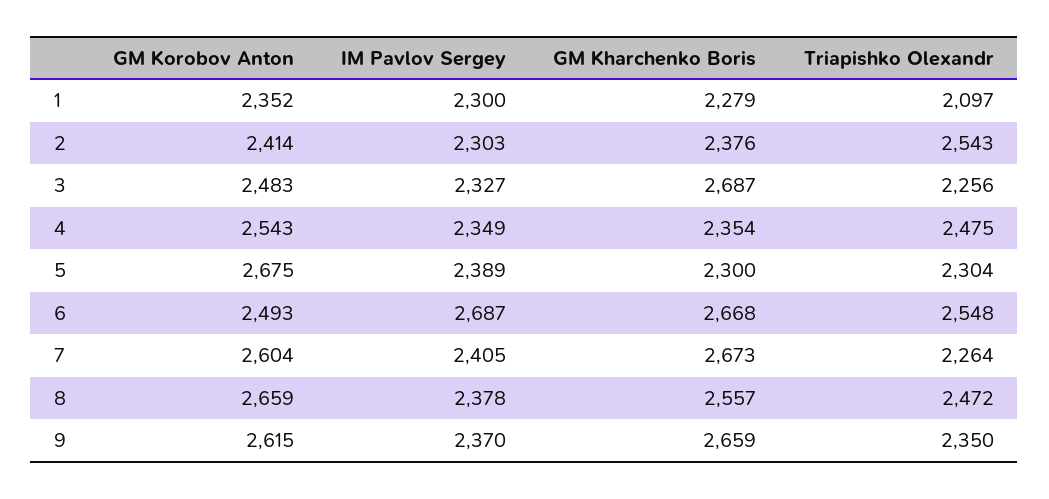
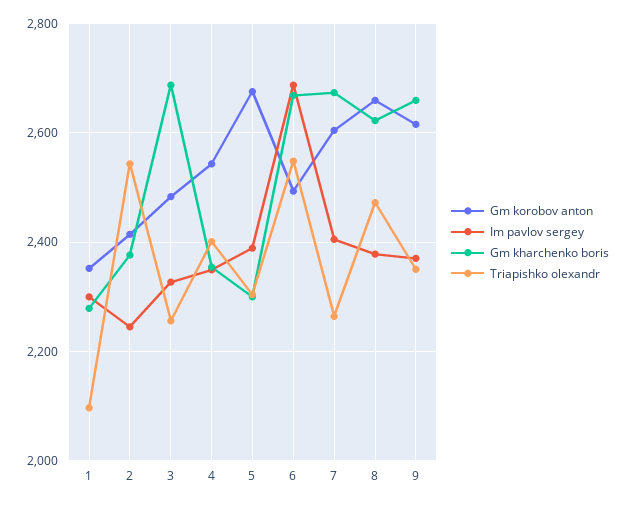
IM Pavlov Sergey, 2: 2303 -> 2240
Triapishko Olexandr, 4: 2475 -> 2400
GM Kharchenko Boris, 8: 2557 -> 2620

